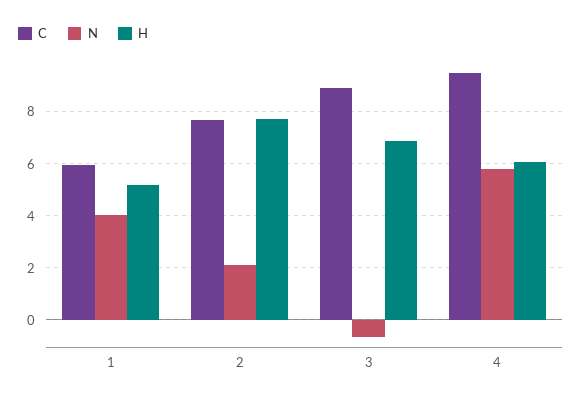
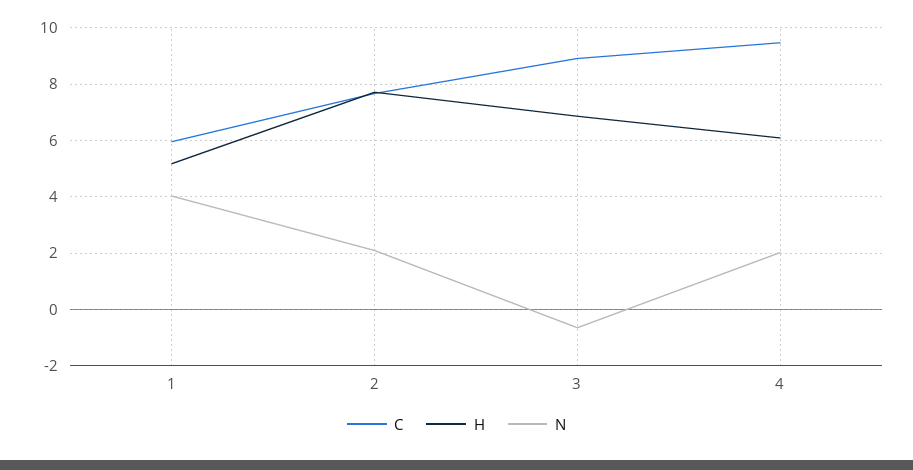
N, 4: 5.75 -> 2

